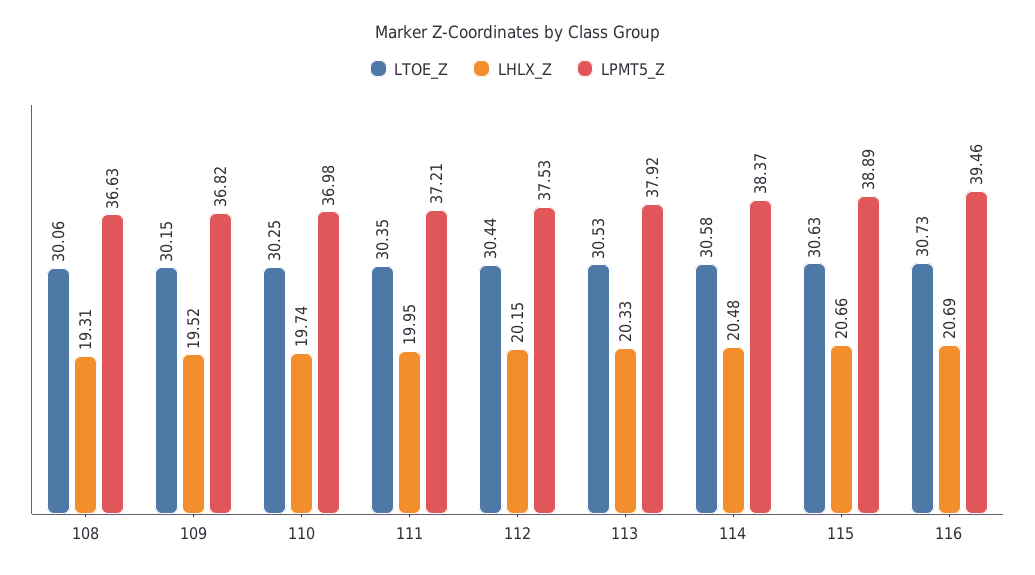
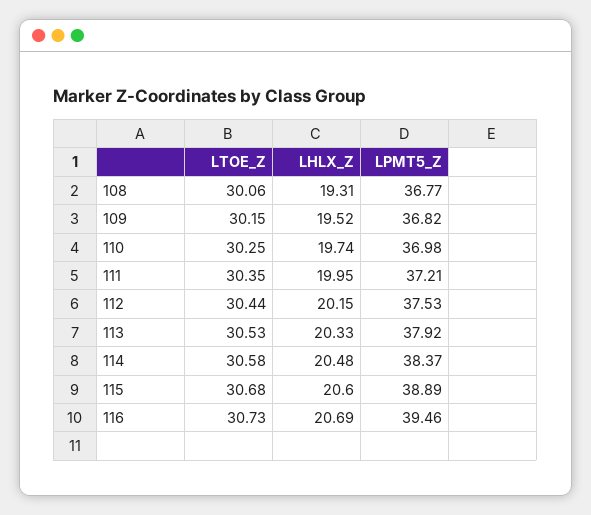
LPMT5_Z, 108: 36.63 -> 36.77
LTOE_Z, 115: 30.63 -> 30.68
LHLX_Z, 115: 20.66 -> 20.6

